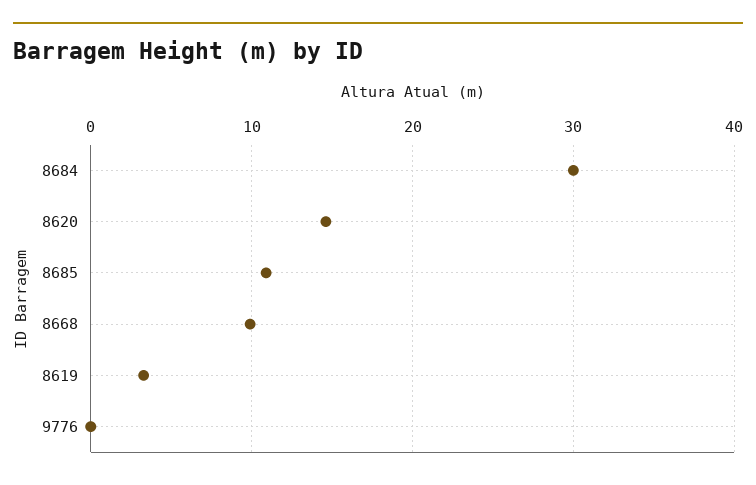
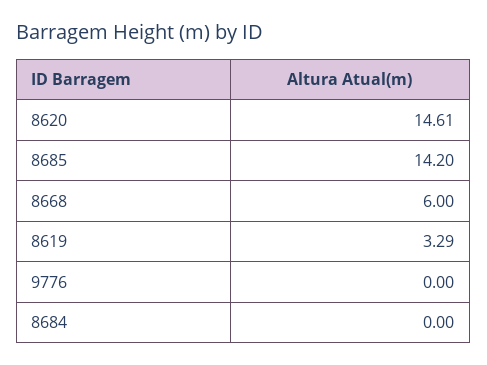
8684: 30 -> 0
8685: 11 -> 14.2
8668: 10 -> 6

